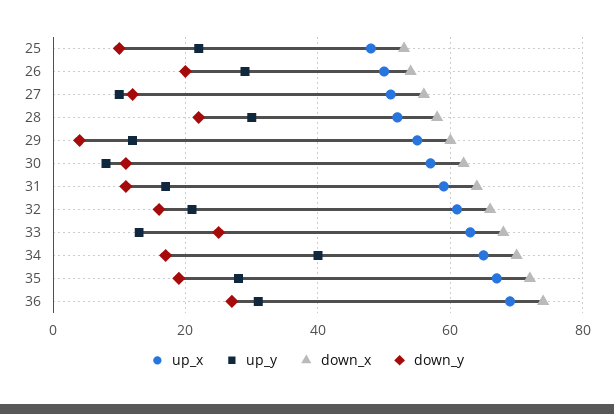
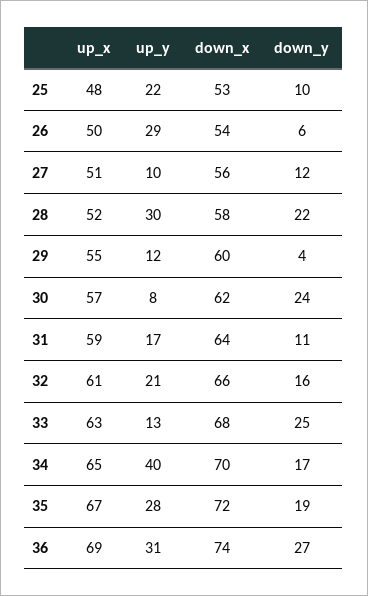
down_y, 26: 20 -> 6
down_y, 30: 10 -> 24

